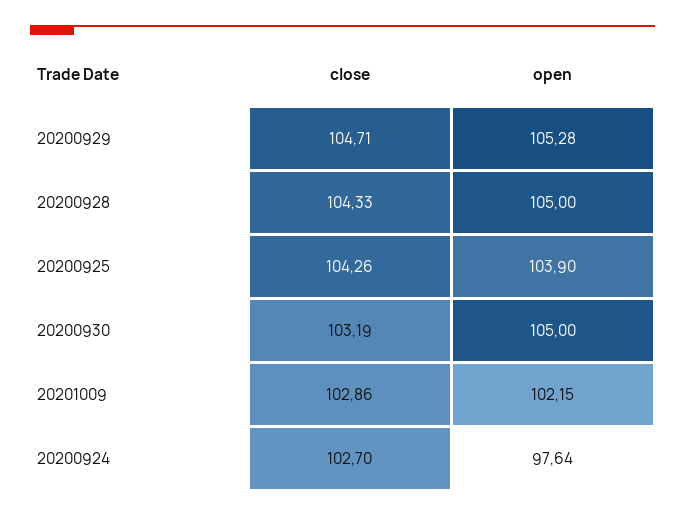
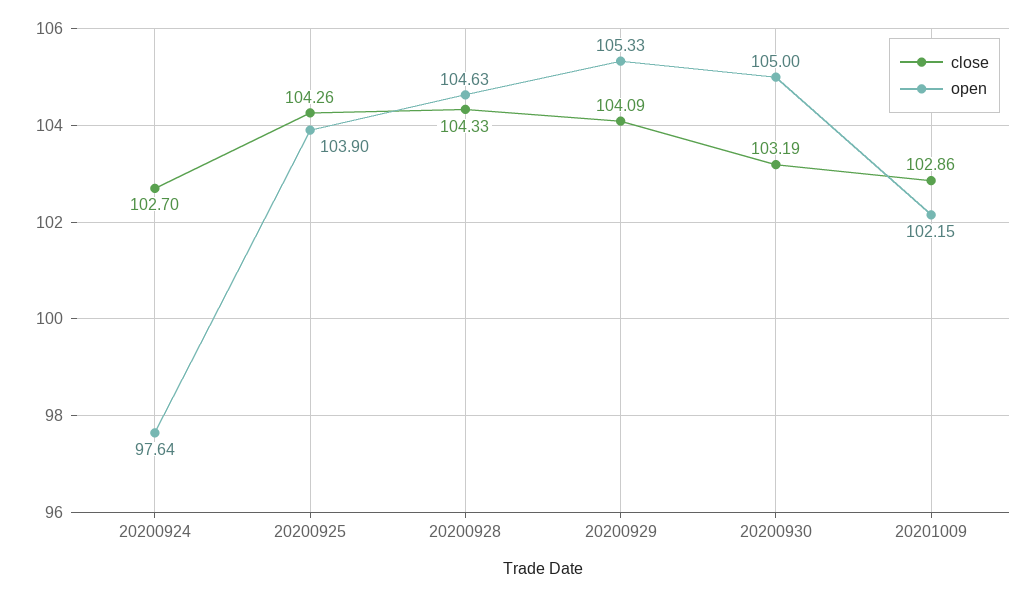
close, 20200929: 104.71 -> 104.09
open, 20200929: 105.28 -> 105.33
open, 20200928: 105 -> 104.63

